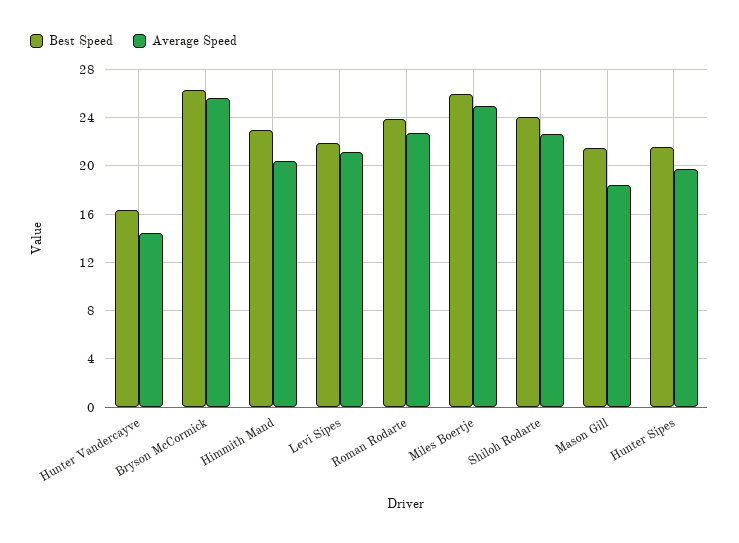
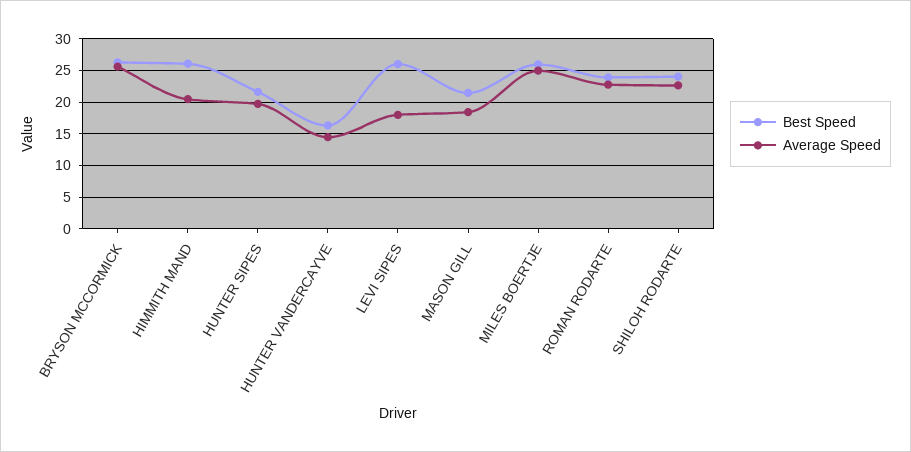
Best Speed, Himmith Mand: 23 -> 26
Best Speed, Levi Sipes: 22 -> 26
Average Speed, Levi Sipes: 21 -> 18

